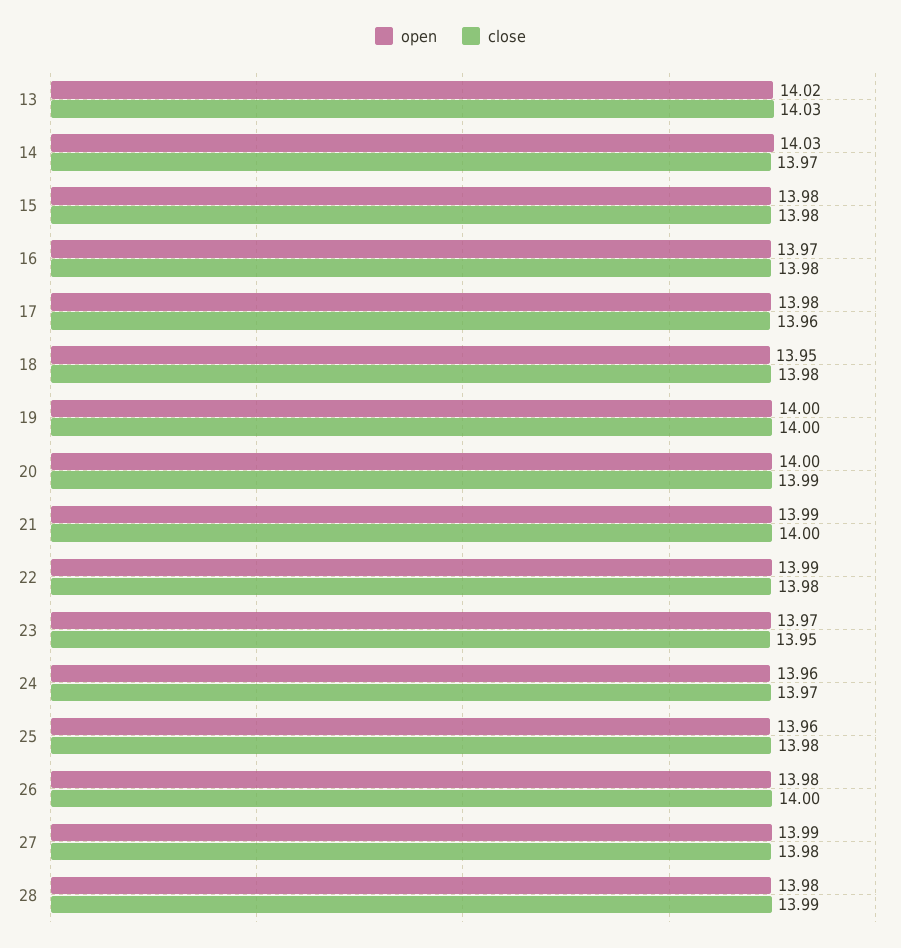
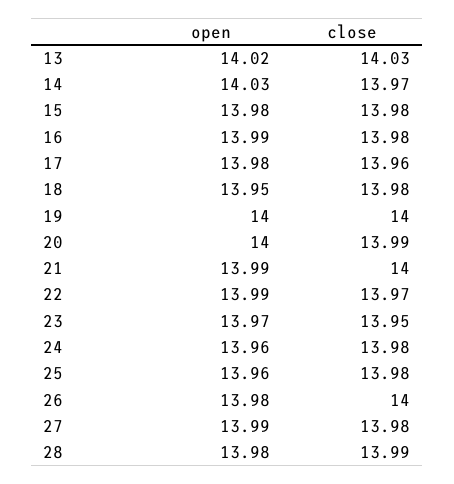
open, 16: 13.97 -> 13.99
close, 22: 13.98 -> 13.97
close, 24: 13.97 -> 13.98

